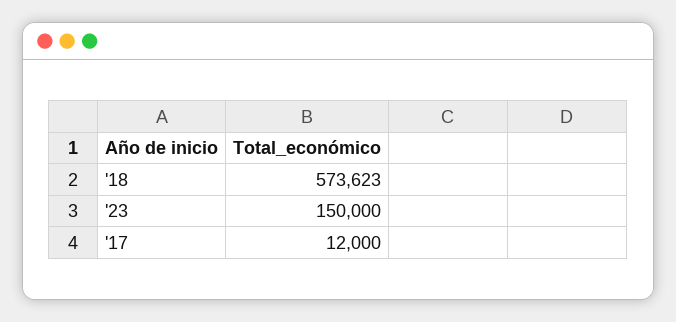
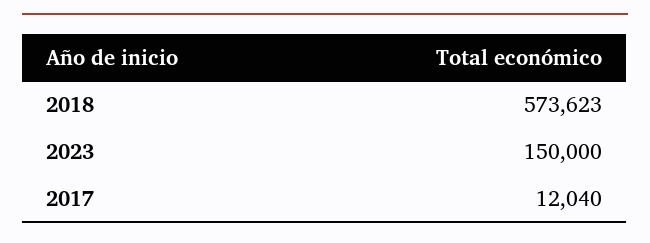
'17: 12000 -> 12040

